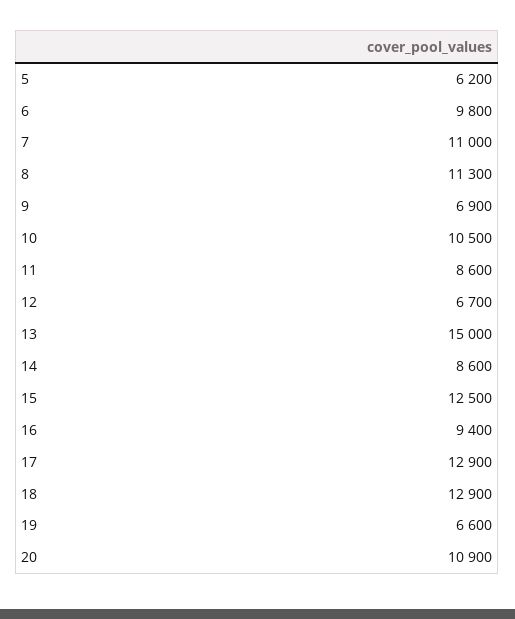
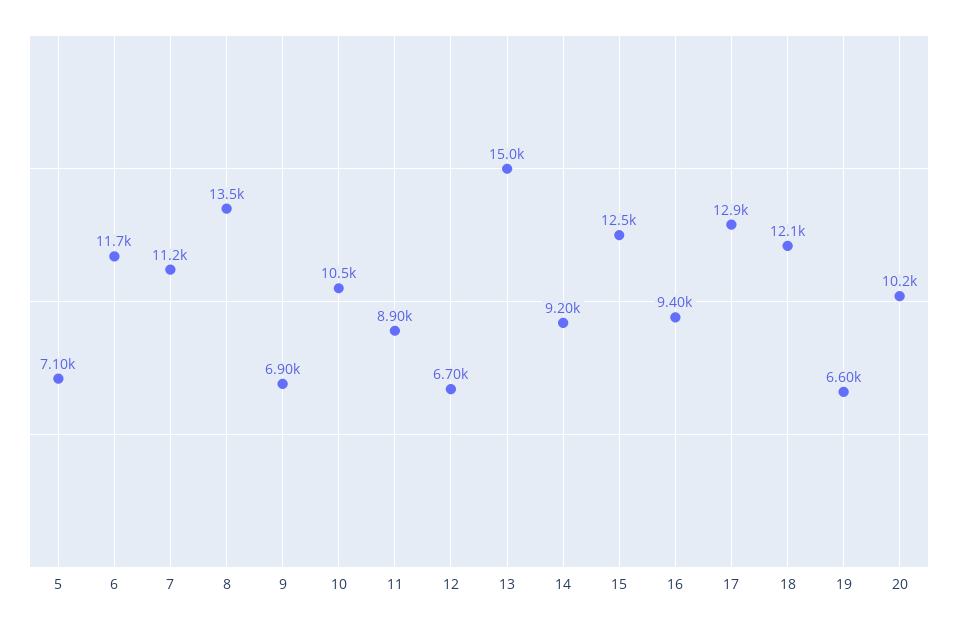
5: 6200 -> 7100
6: 9800 -> 11700
7: 11000 -> 11200
8: 11300 -> 13500
11: 8600 -> 8900
14: 8600 -> 9200
18: 12900 -> 12100
20: 10900 -> 10200

